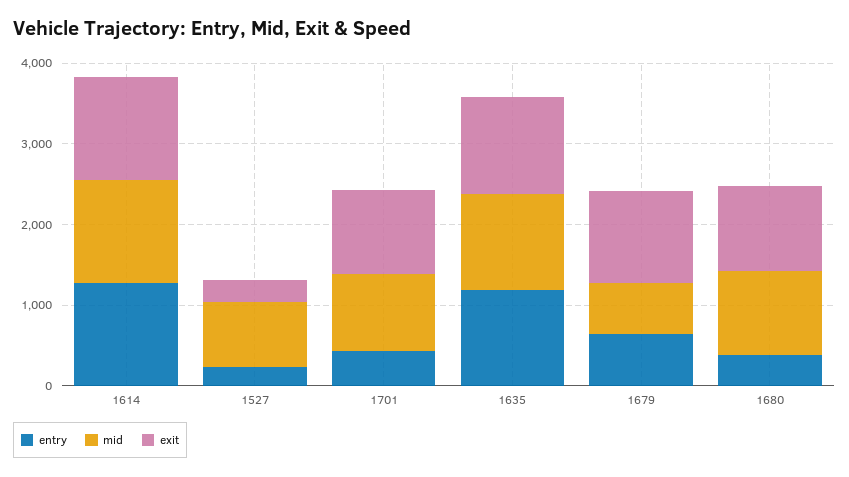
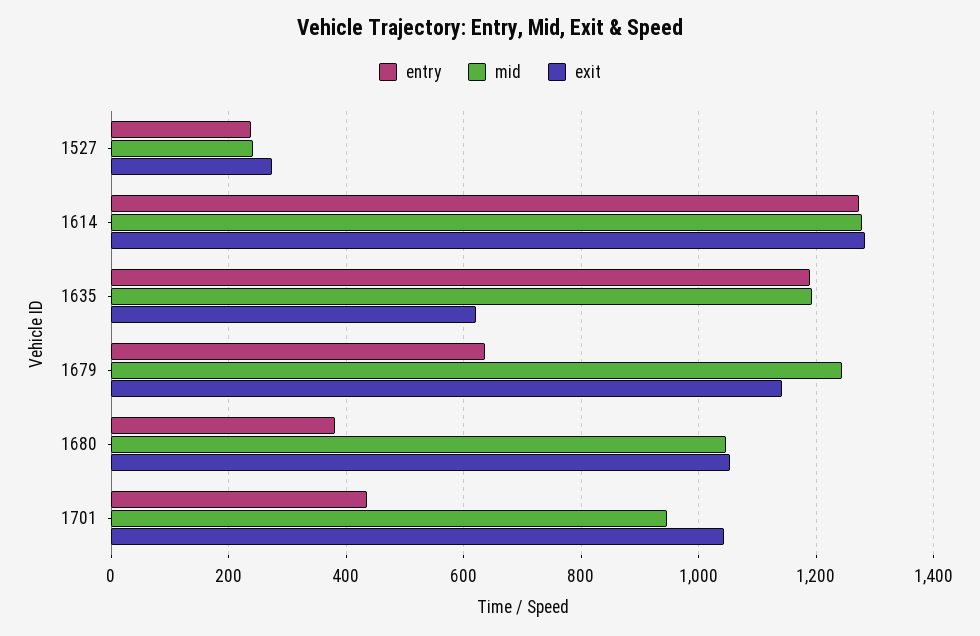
mid, 1527: 800 -> 240
exit, 1635: 1200 -> 620
mid, 1679: 600 -> 1240

